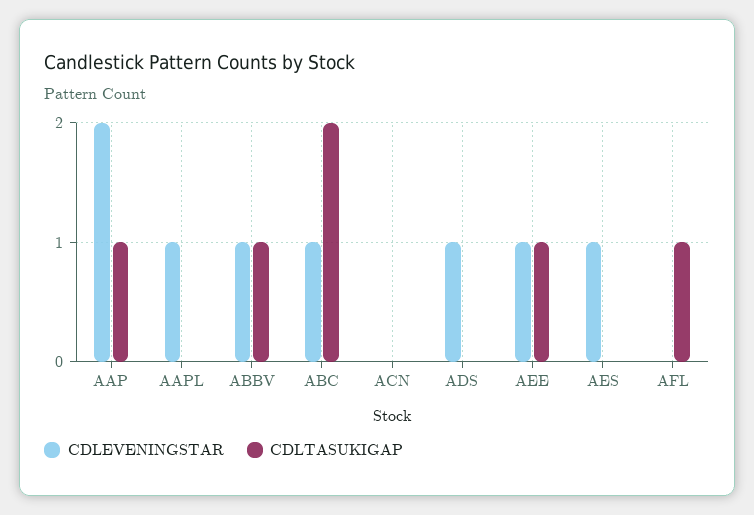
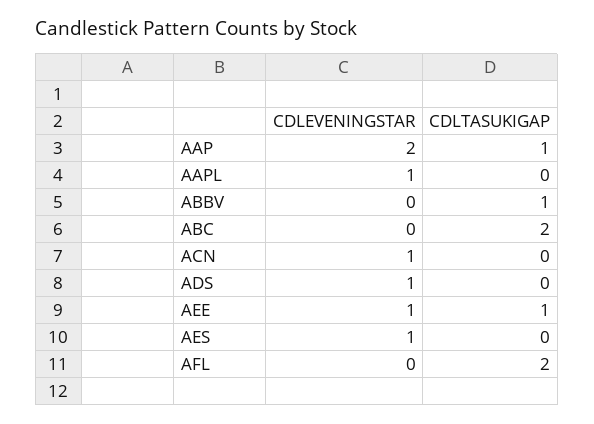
CDLEVENINGSTAR, ABBV: 1 -> 0
CDLEVENINGSTAR, ABC: 1 -> 0
CDLEVENINGSTAR, ACN: 0 -> 1
CDLTASUKIGAP, AFL: 1 -> 2

